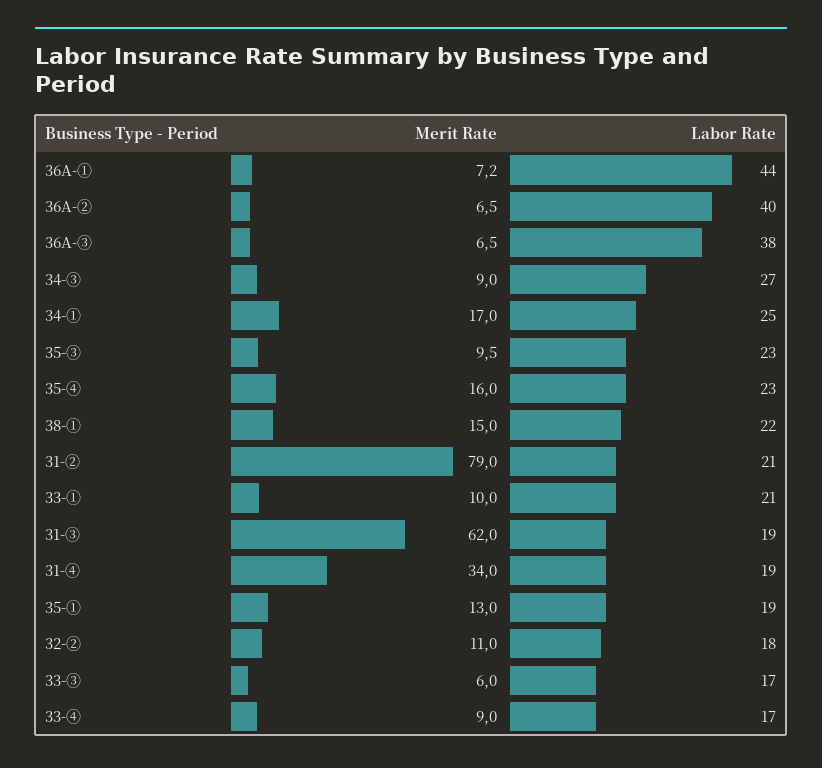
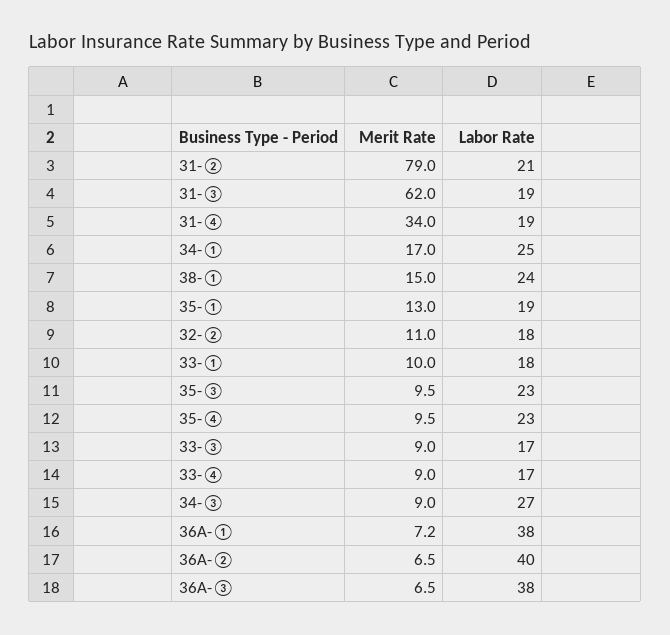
Labor Rate, 36A-①: 44 -> 38
Merit Rate, 35-④: 16 -> 9.5
Labor Rate, 38-①: 22 -> 24
Labor Rate, 33-①: 21 -> 18
Merit Rate, 33-③: 6 -> 9

